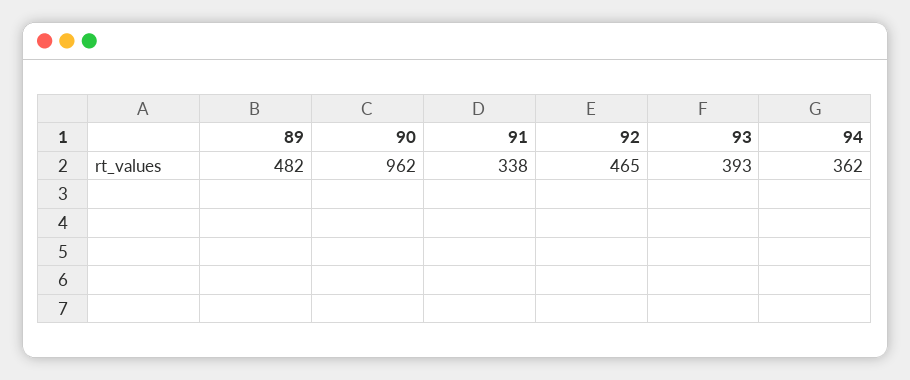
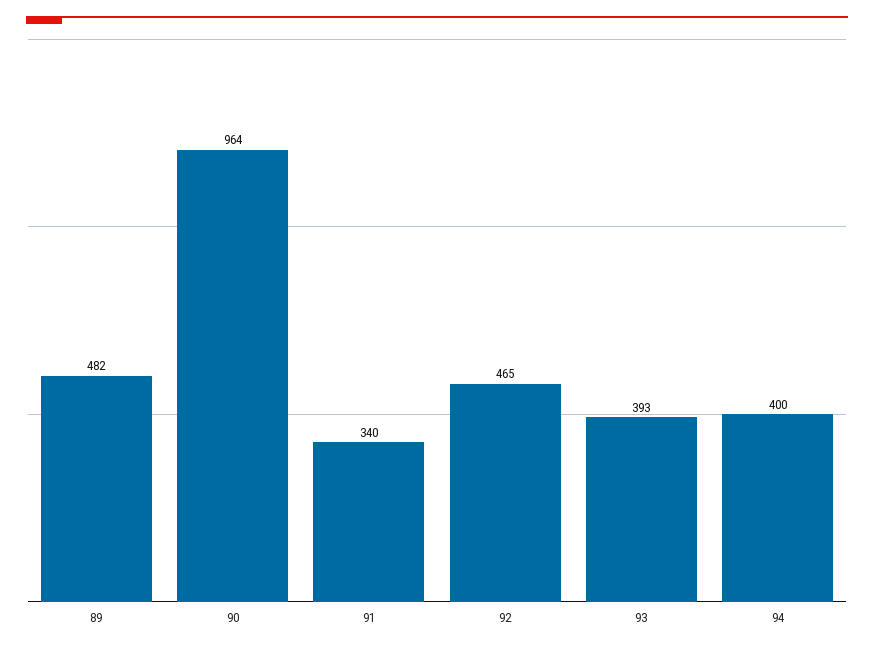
90: 962 -> 964
91: 338 -> 340
94: 362 -> 400

